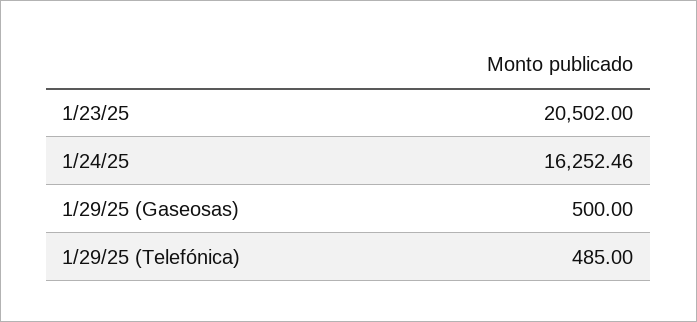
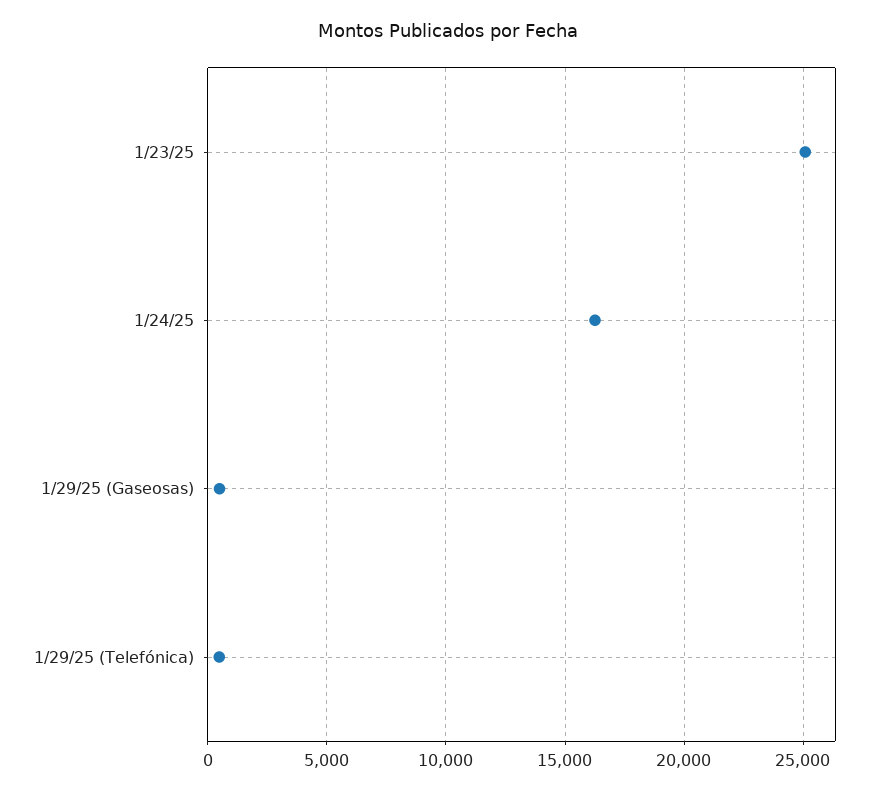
1/23/25: 20502 -> 25000

